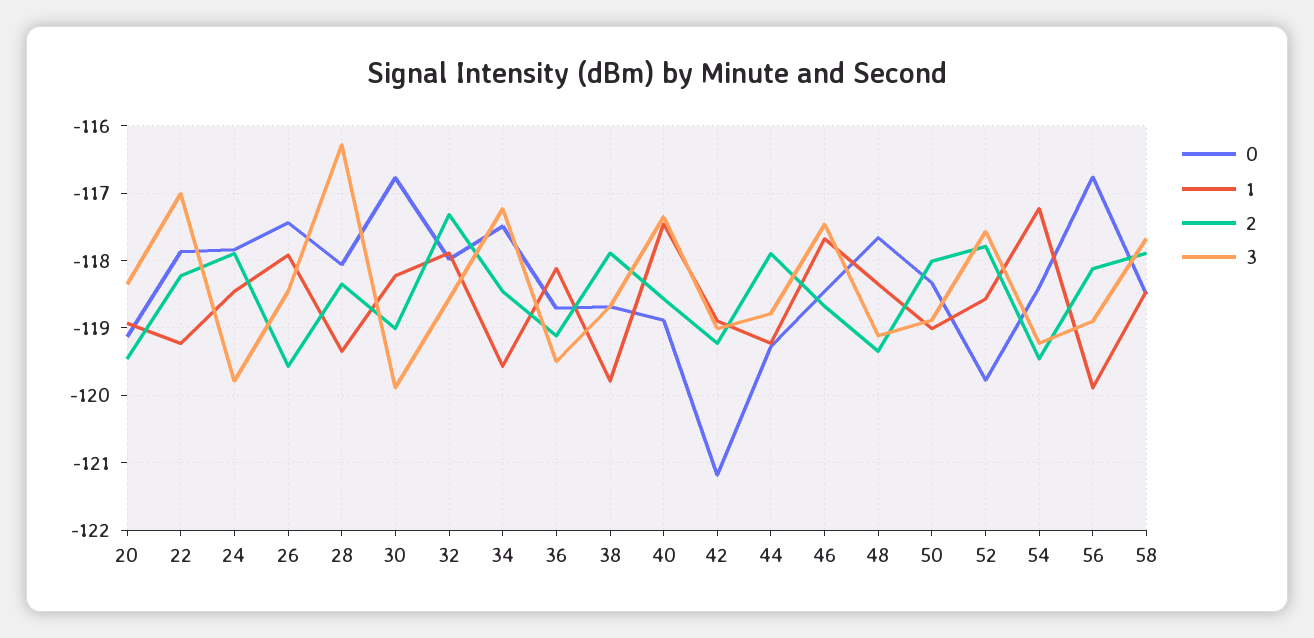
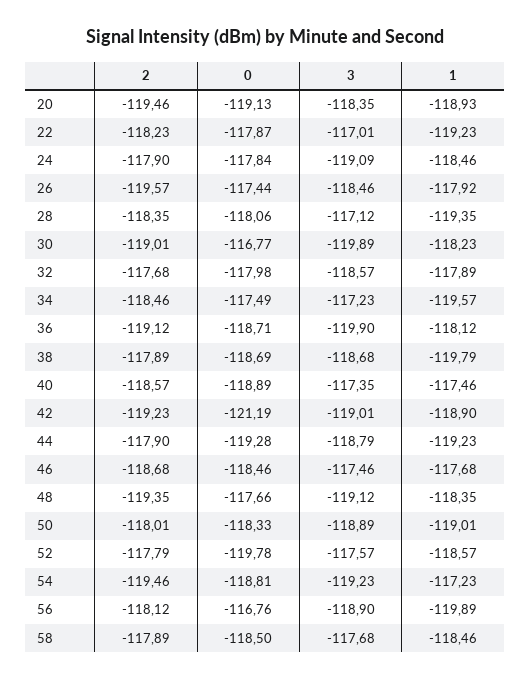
3, 24: -119.8 -> -119.09
3, 28: -116.3 -> -117.12
2, 32: -117.3 -> -117.68
3, 36: -119.5 -> -119.9
0, 54: -118.4 -> -118.81

